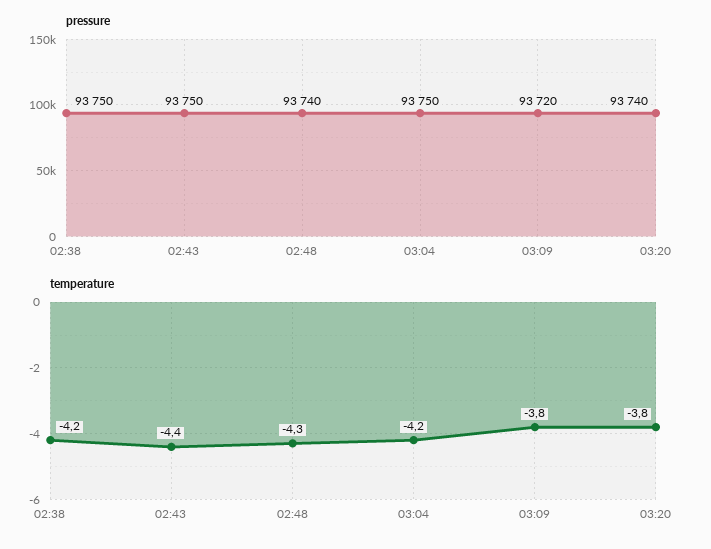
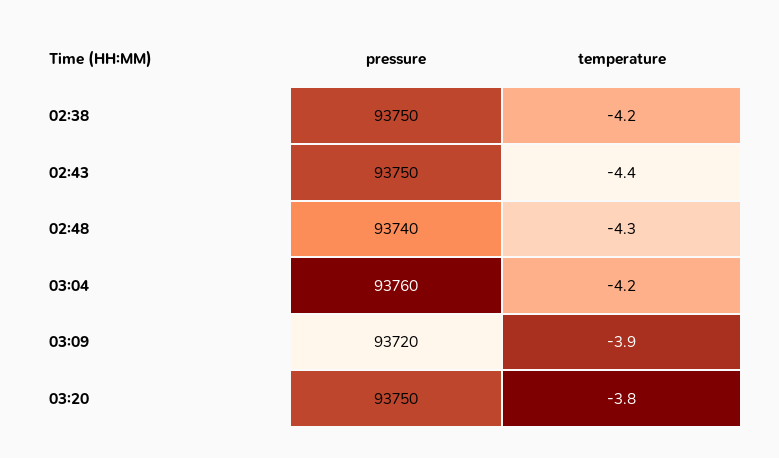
pressure, 03:04: 93750 -> 93760
pressure, 03:20: 93740 -> 93750
temperature, 03:09: -3.8 -> -3.9

